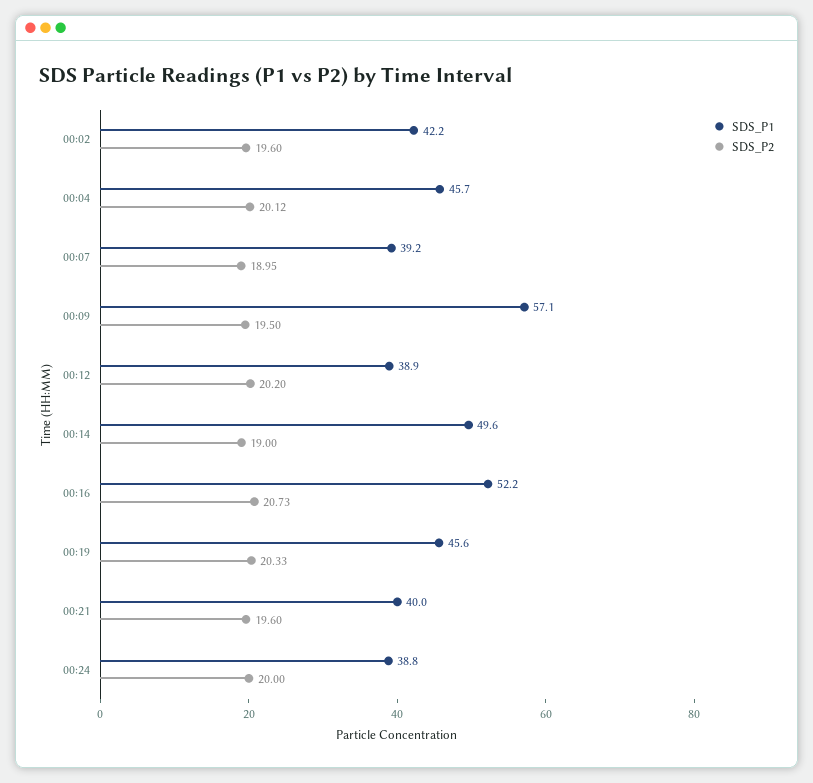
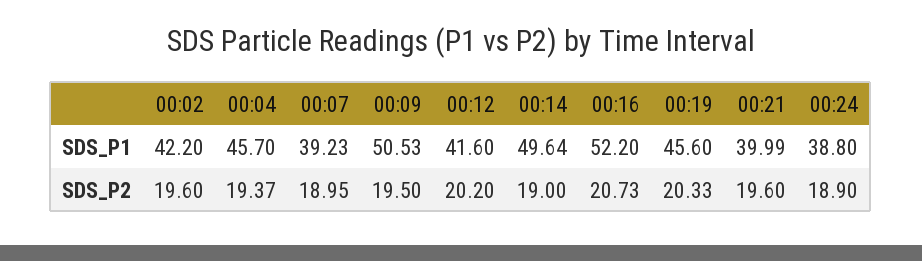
SDS_P2, 00:04: 20.12 -> 19.37
SDS_P1, 00:09: 57.1 -> 50.53
SDS_P1, 00:12: 38.9 -> 41.6
SDS_P2, 00:24: 20 -> 18.9

